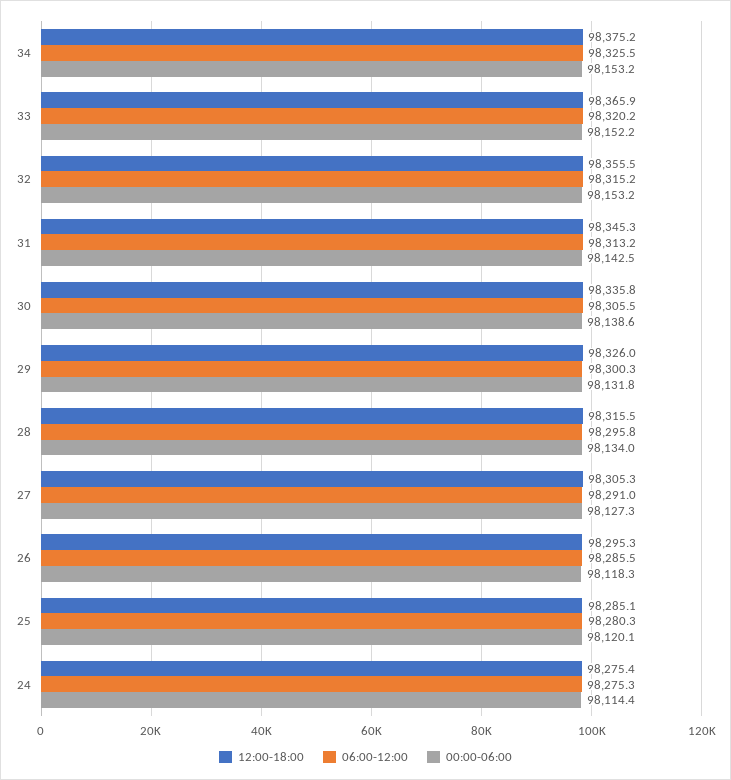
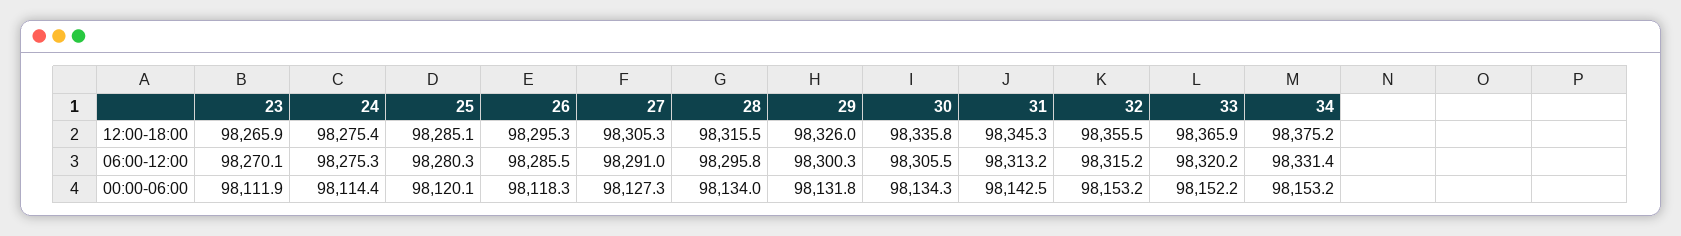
06:00-12:00, 34: 98325.5 -> 98331.4
00:00-06:00, 30: 98138.6 -> 98134.3
12:00-18:00, 23: none -> 98265.9
06:00-12:00, 23: none -> 98270.1
00:00-06:00, 23: none -> 98111.9

